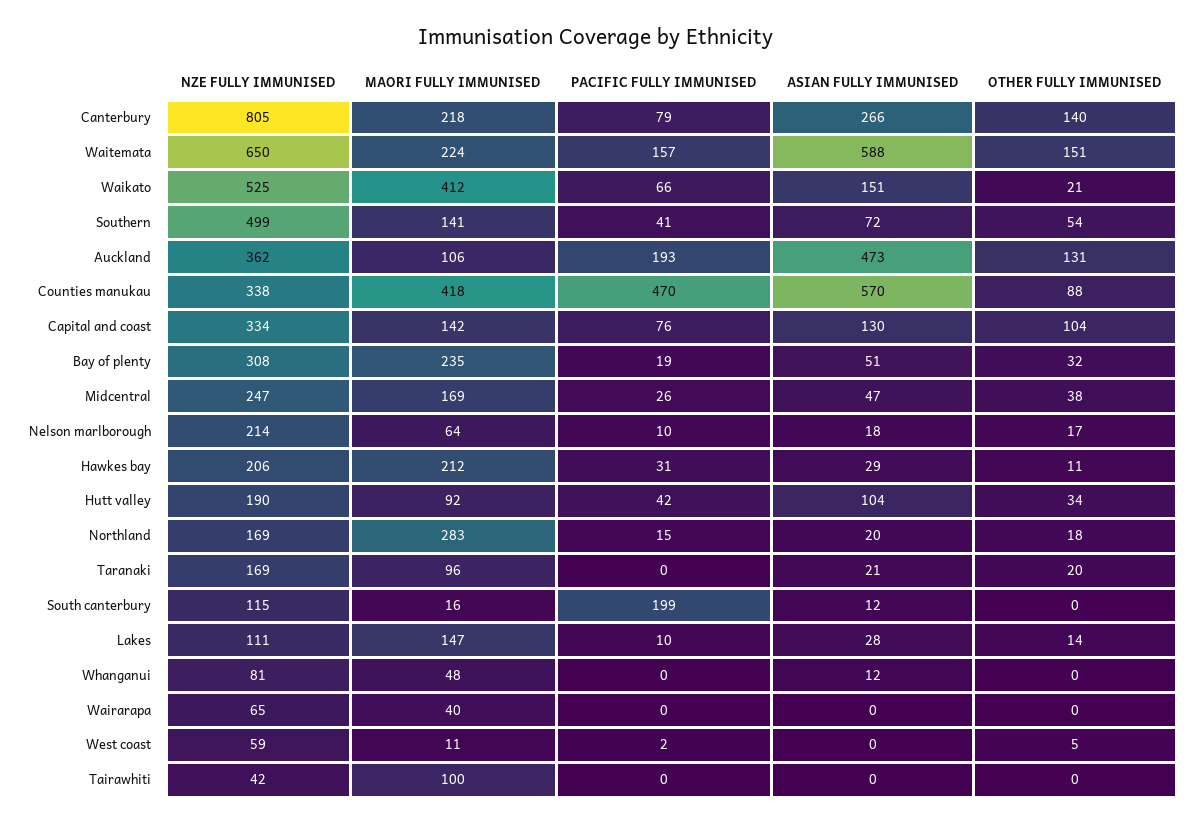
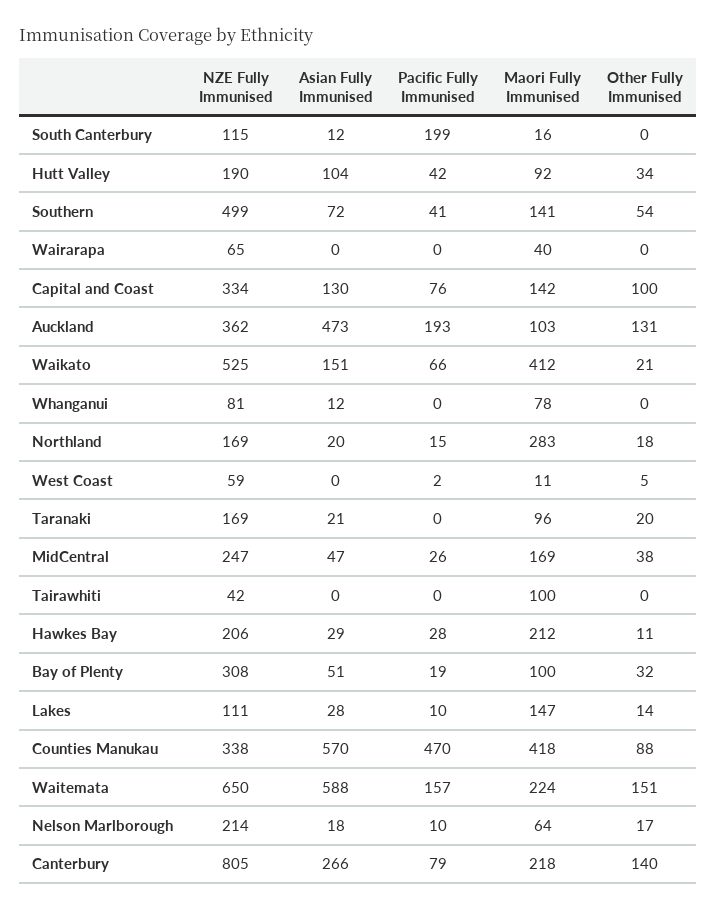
MAORI FULLY IMMUNISED, Auckland: 106 -> 103
OTHER FULLY IMMUNISED, Capital and coast: 104 -> 100
MAORI FULLY IMMUNISED, Bay of plenty: 235 -> 100
PACIFIC FULLY IMMUNISED, Hawkes bay: 31 -> 28
MAORI FULLY IMMUNISED, Whanganui: 48 -> 78

